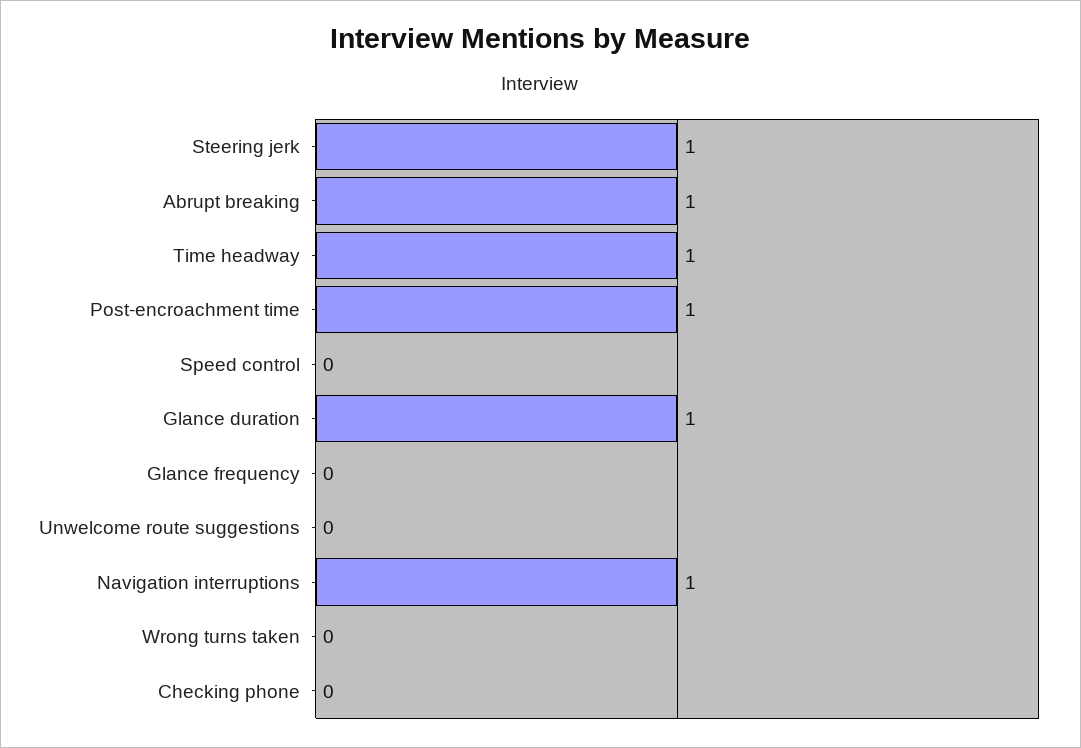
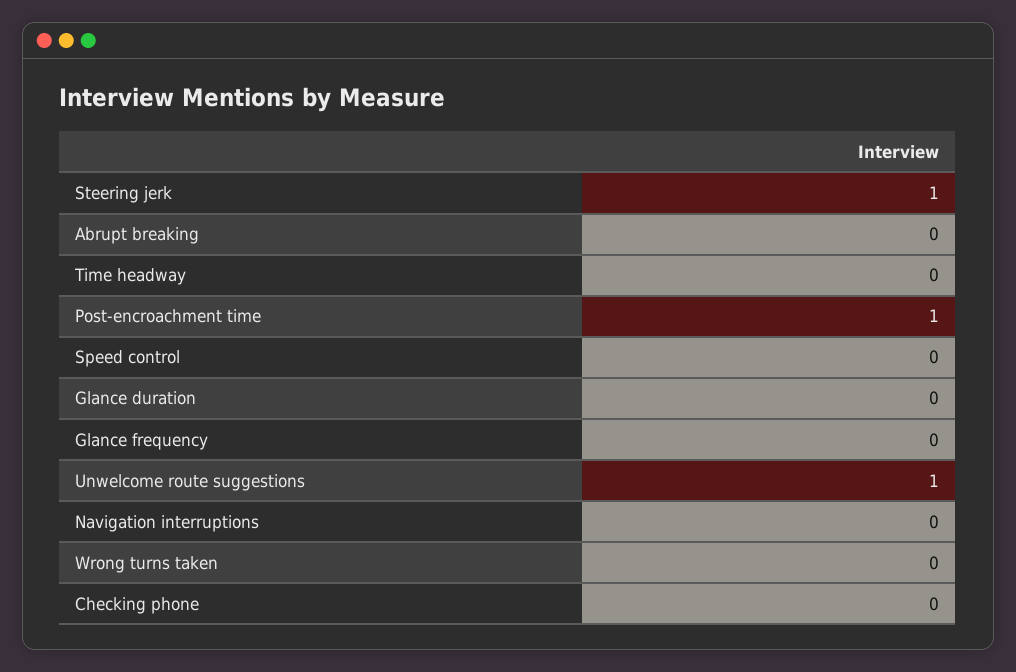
Abrupt breaking: 1 -> 0
Time headway: 1 -> 0
Glance duration: 1 -> 0
Unwelcome route suggestions: 0 -> 1
Navigation interruptions: 1 -> 0

